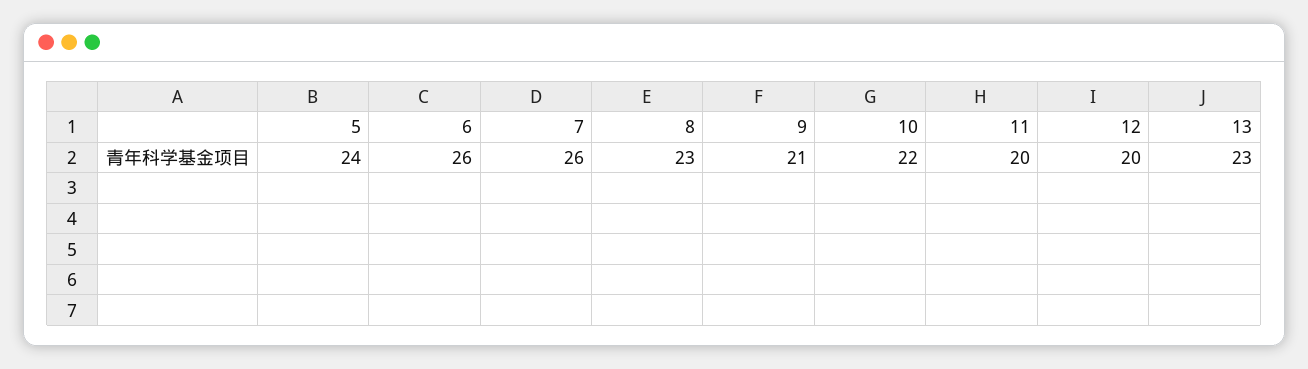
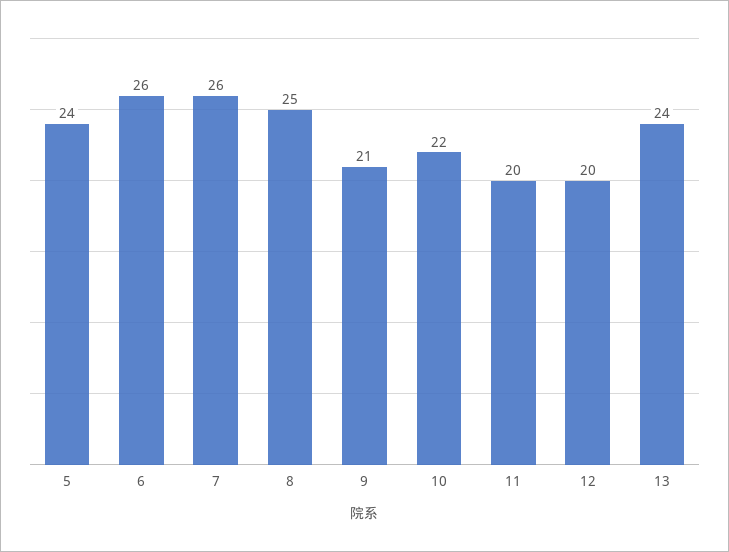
8: 23 -> 25
13: 23 -> 24

